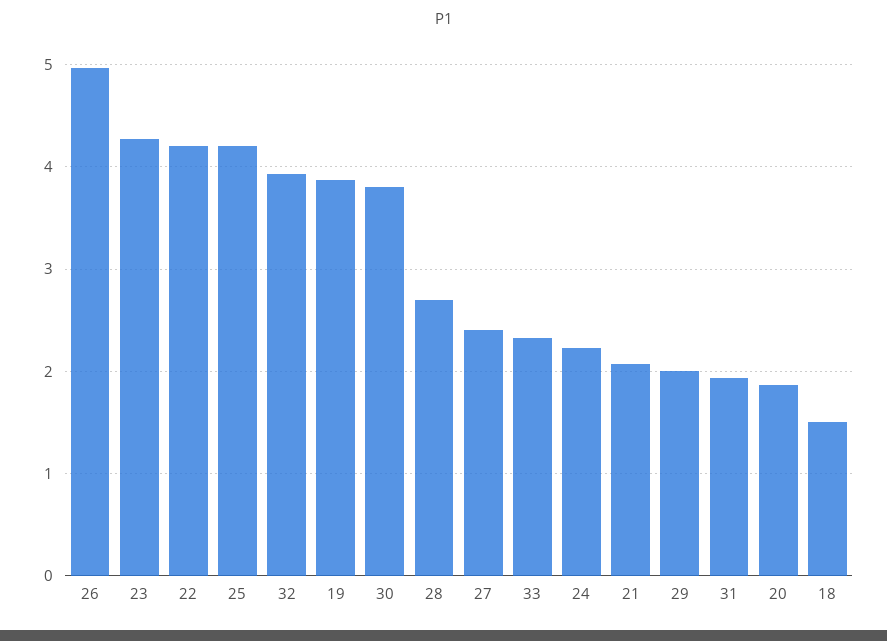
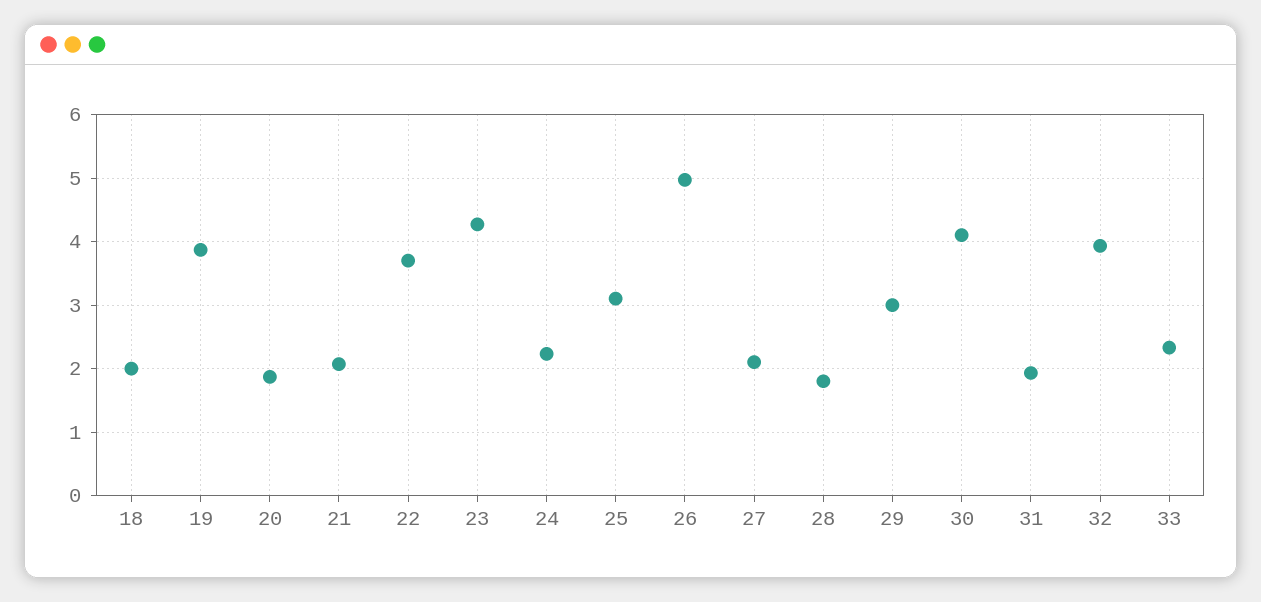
22: 4.2 -> 3.7
25: 4.2 -> 3.1
30: 3.8 -> 4.1
28: 2.7 -> 1.8
27: 2.4 -> 2.1
29: 2 -> 3
18: 1.5 -> 2

